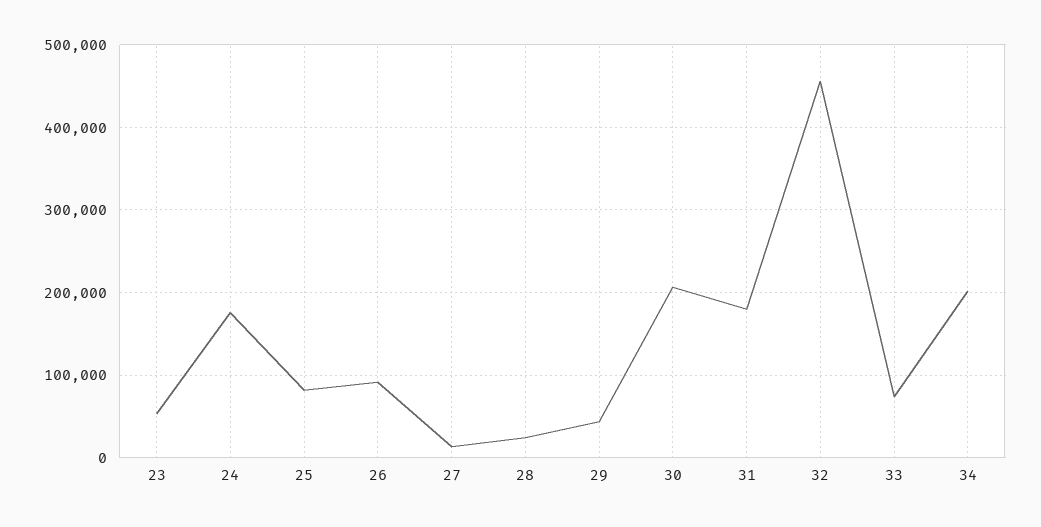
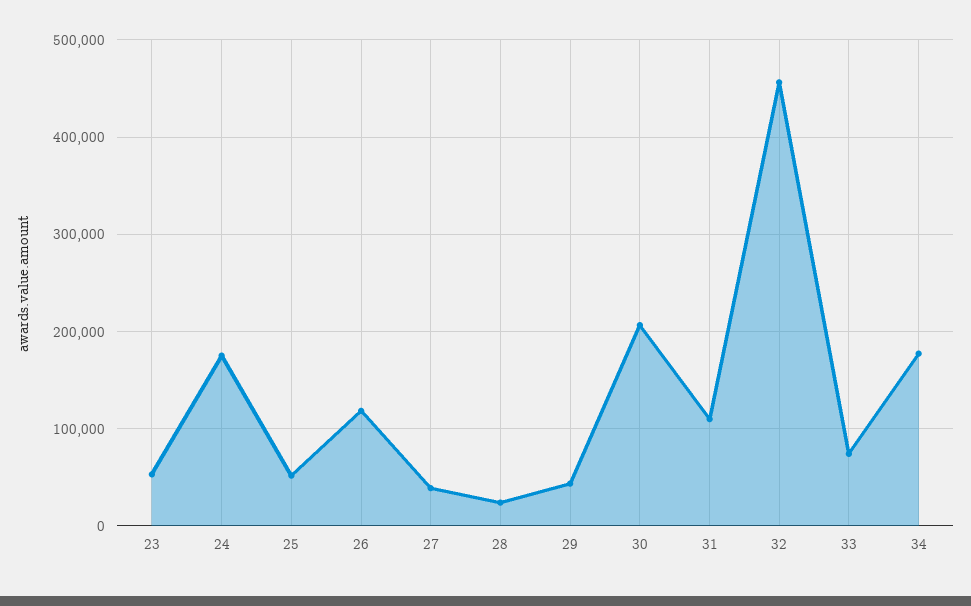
25: 80000 -> 50000
26: 90000 -> 120000
27: 10000 -> 40000
31: 180000 -> 110000
34: 200000 -> 180000

